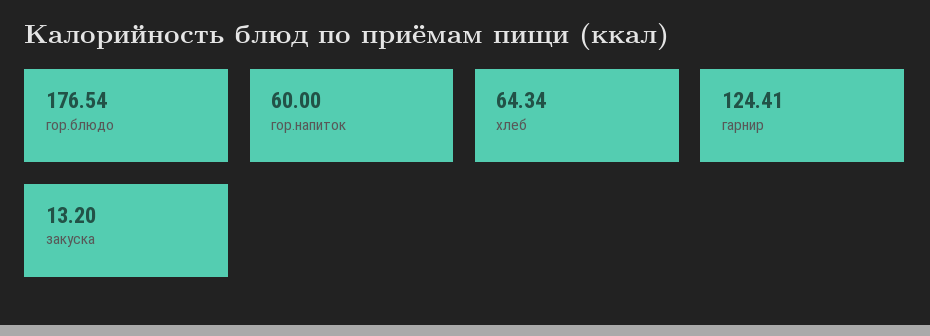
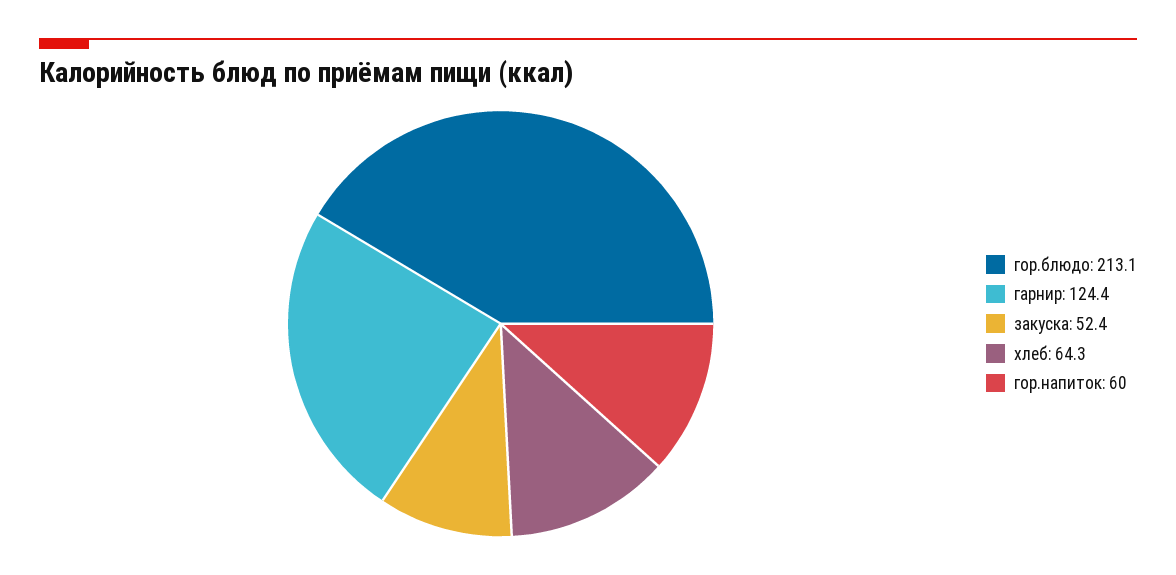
гор.блюдо: 176.54 -> 213.1
закуска: 13.2 -> 52.4

